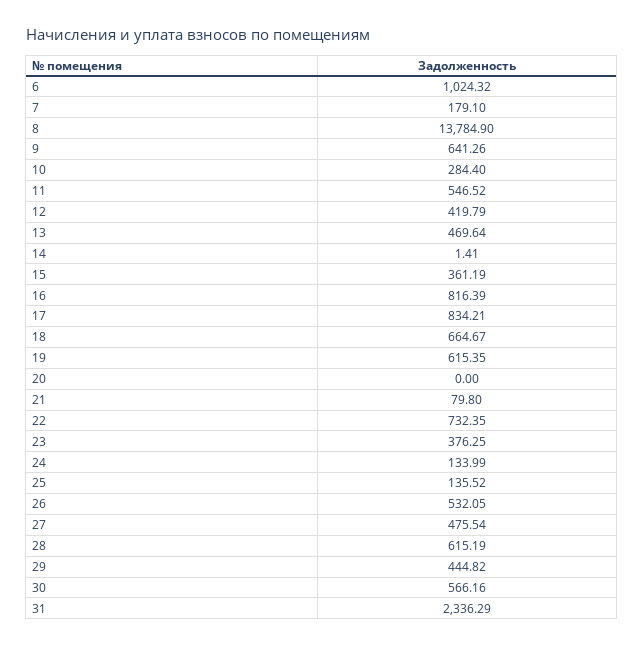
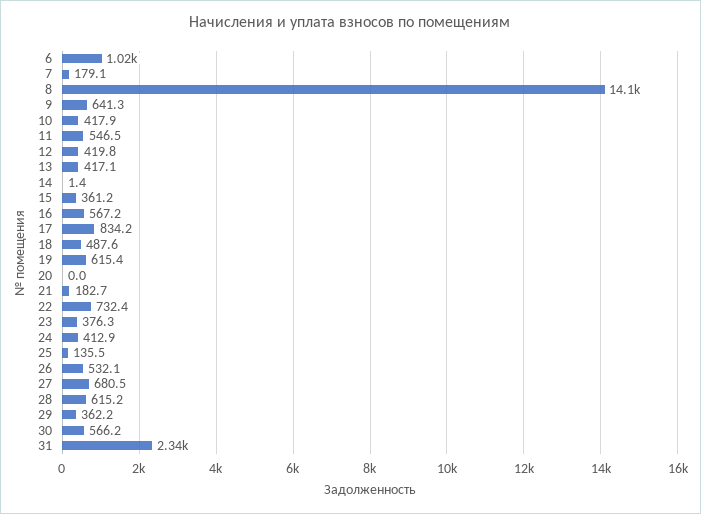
8: 13784.9 -> 14100
10: 284.4 -> 417.9
13: 469.64 -> 417.1
16: 816.39 -> 567.2
18: 664.67 -> 487.6
21: 79.8 -> 182.7
24: 133.99 -> 412.9
27: 475.54 -> 680.5
29: 444.82 -> 362.2

